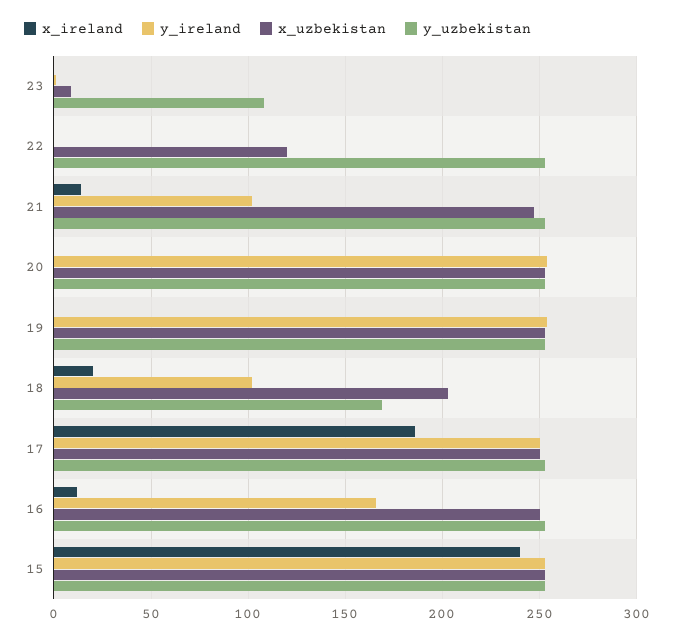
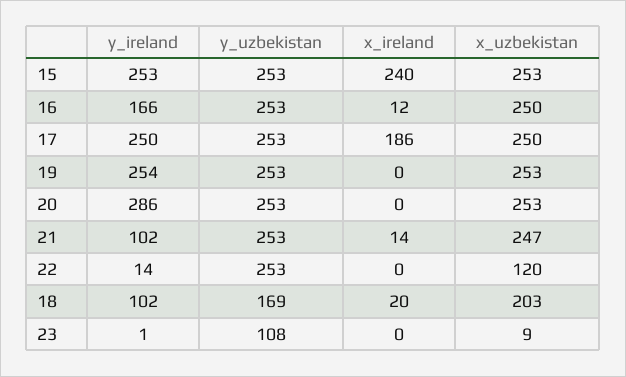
y_ireland, 22: 0 -> 14
y_ireland, 20: 255 -> 286

